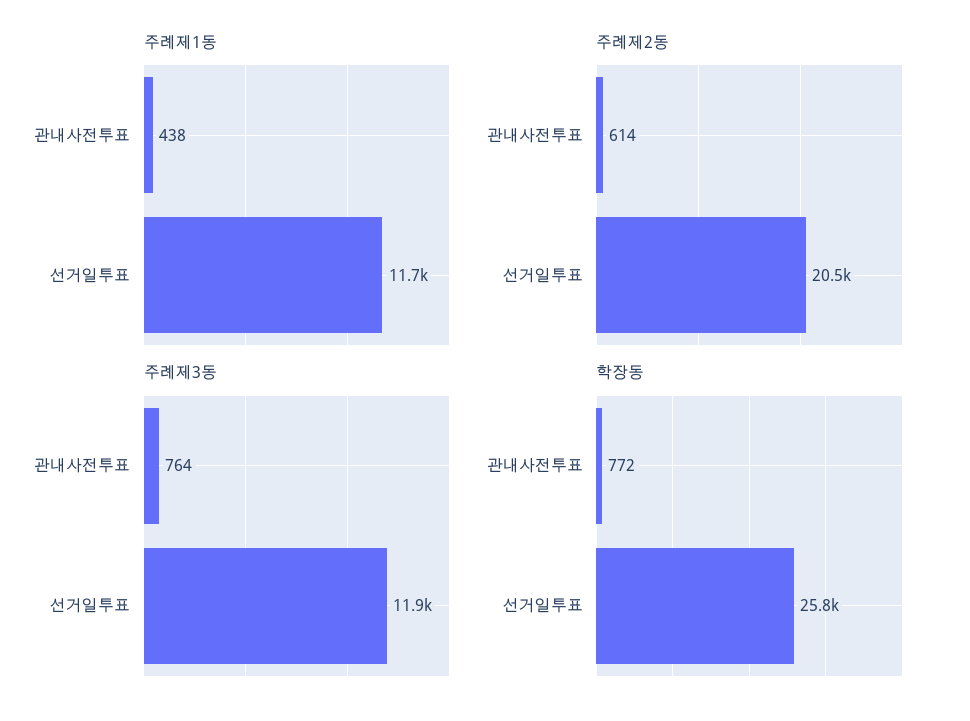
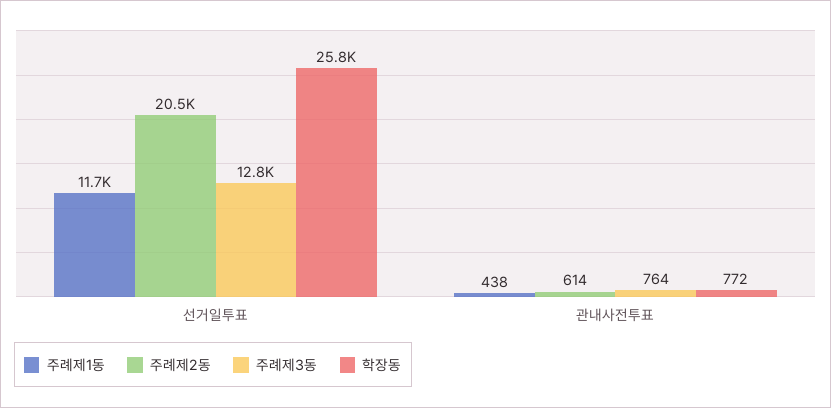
주례제3동, 선거일투표: 11900 -> 12800

